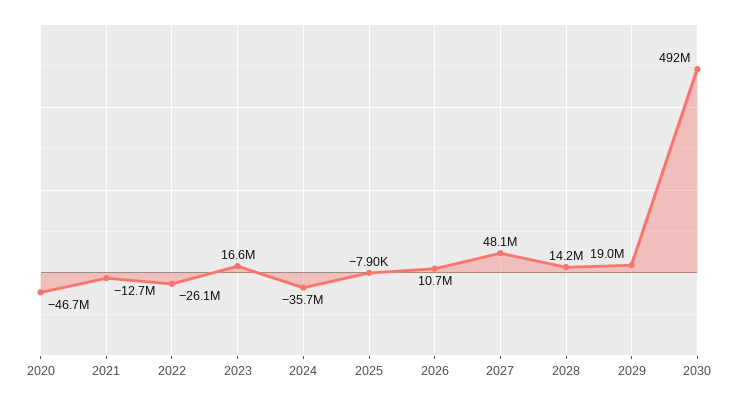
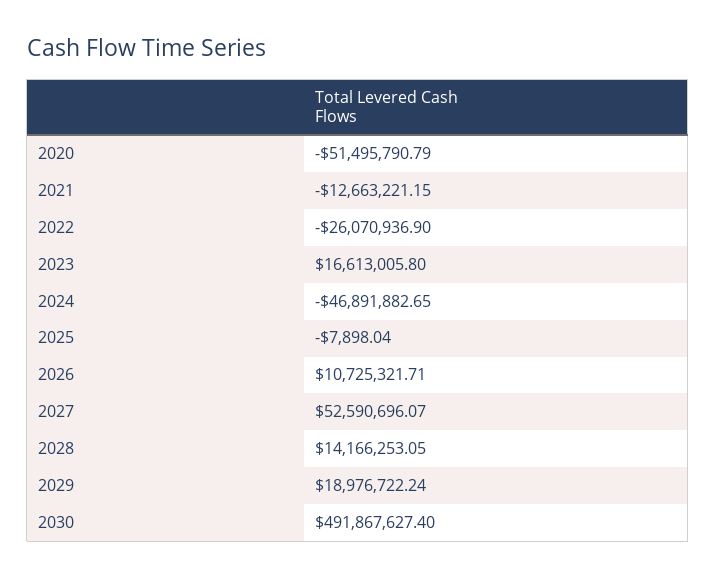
2020: -46700000 -> -51495790.79
2024: -35700000 -> -46891882.65
2027: 48100000 -> 52590696.07

